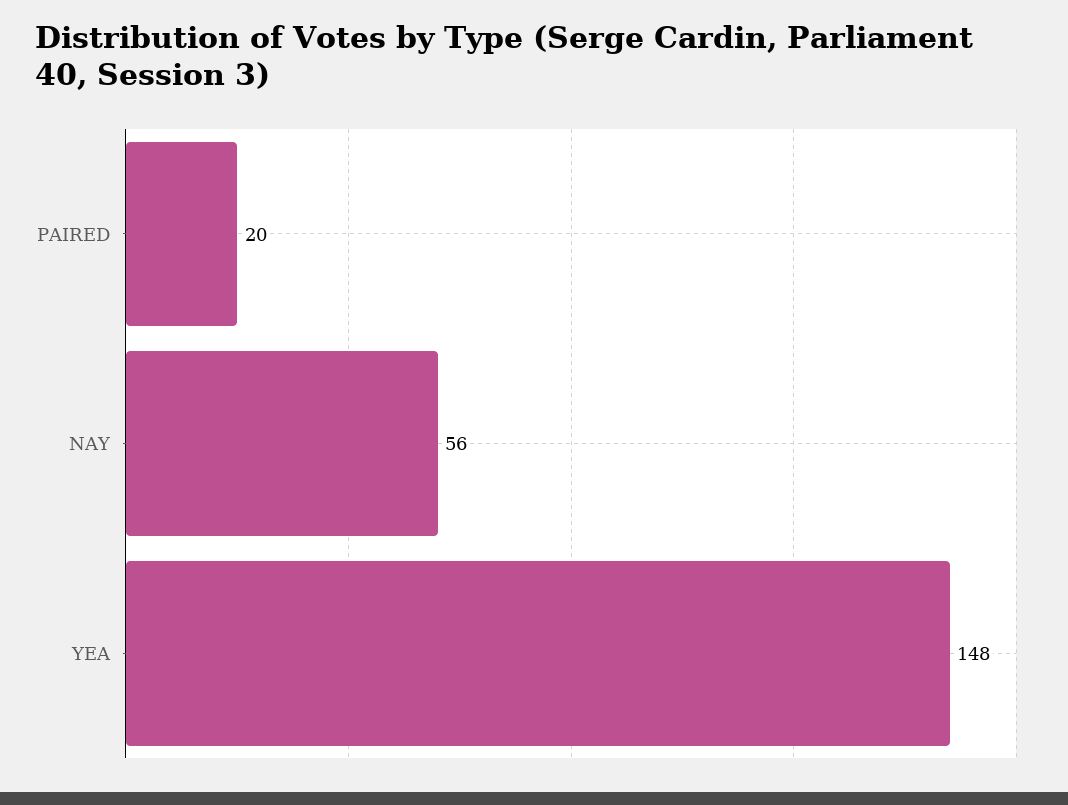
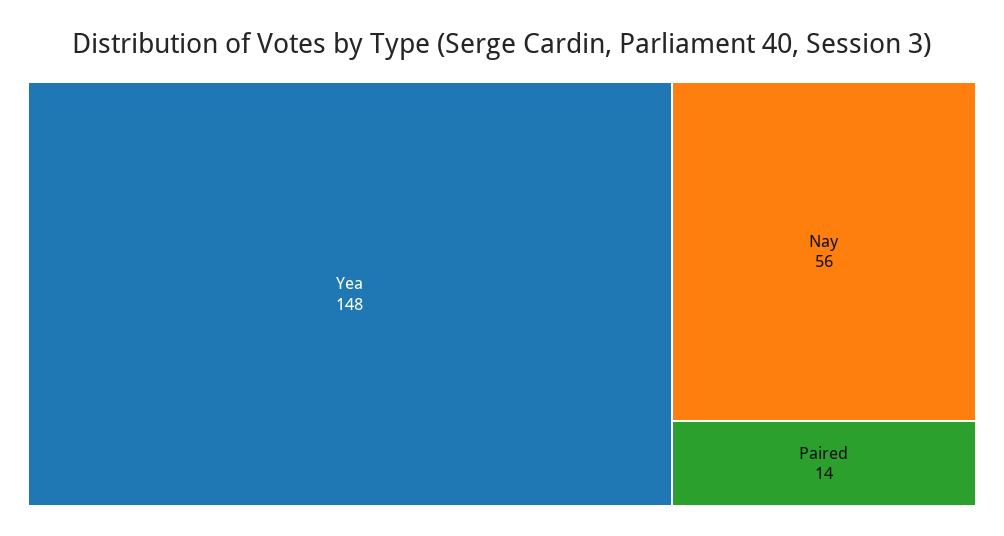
PAIRED: 20 -> 14

